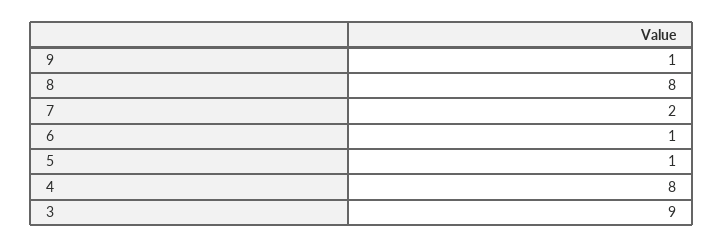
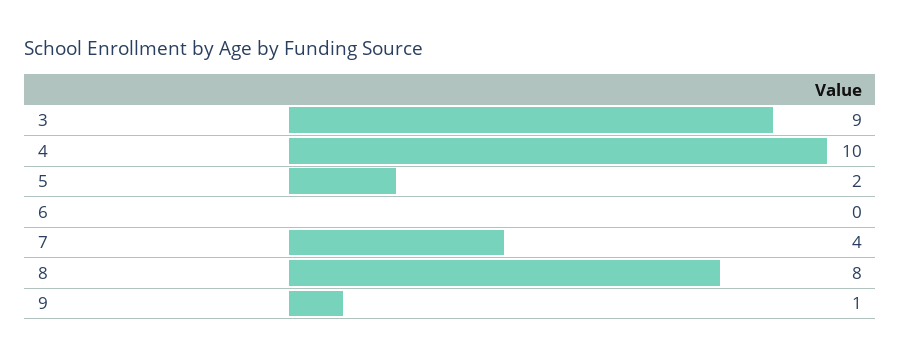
7: 2 -> 4
6: 1 -> 0
5: 1 -> 2
4: 8 -> 10

